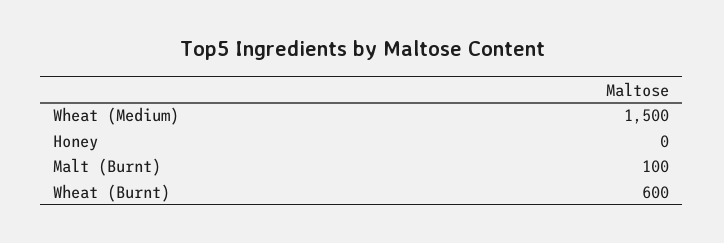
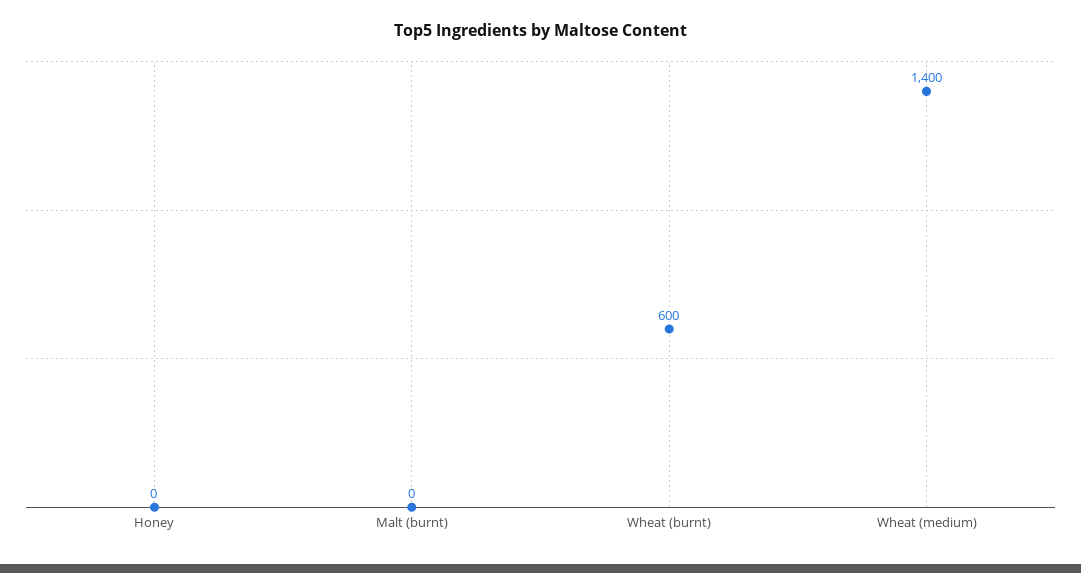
Wheat (Medium): 1500 -> 1400
Malt (Burnt): 100 -> 0

